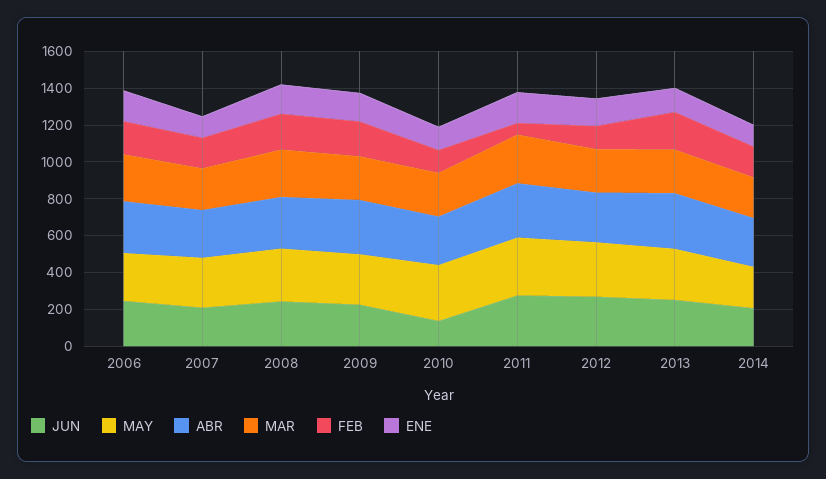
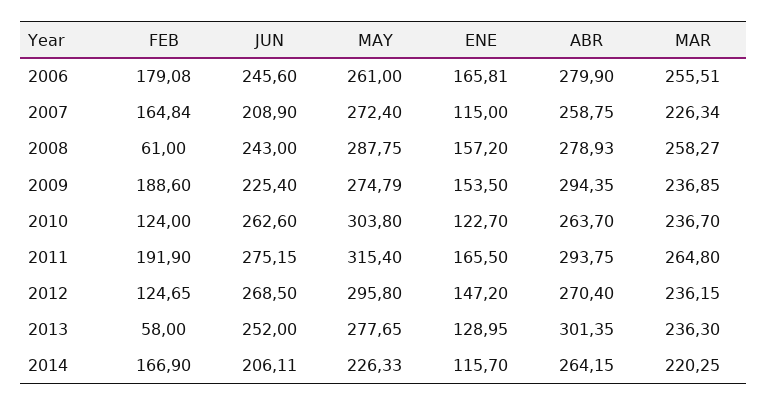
FEB, 2008: 200 -> 61
JUN, 2010: 150 -> 262.6
FEB, 2011: 50 -> 191.9
FEB, 2013: 200 -> 58

